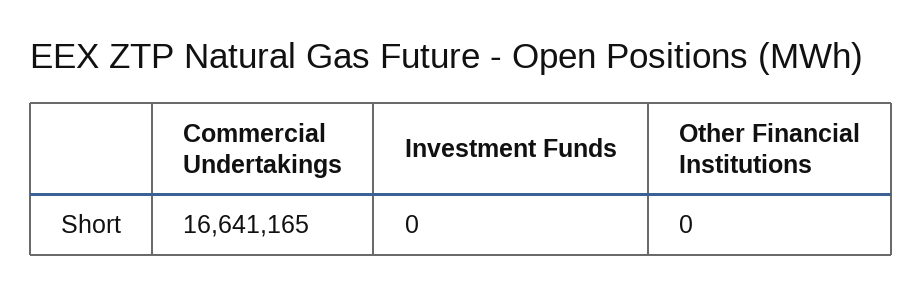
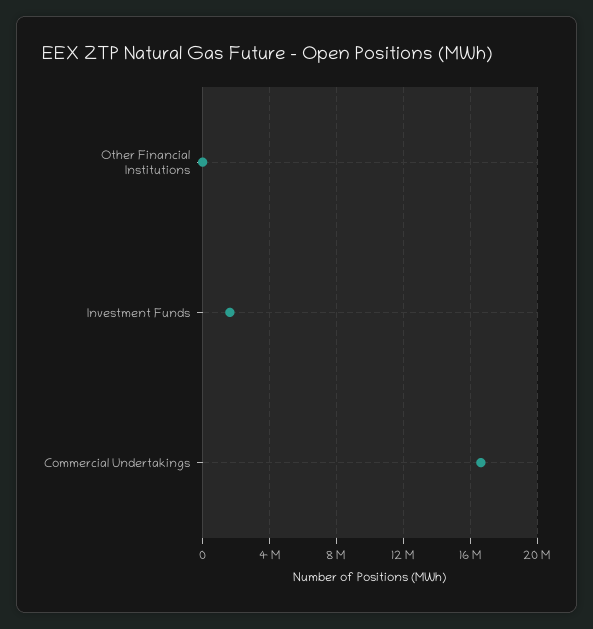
Investment Funds: 0 -> 1500000

